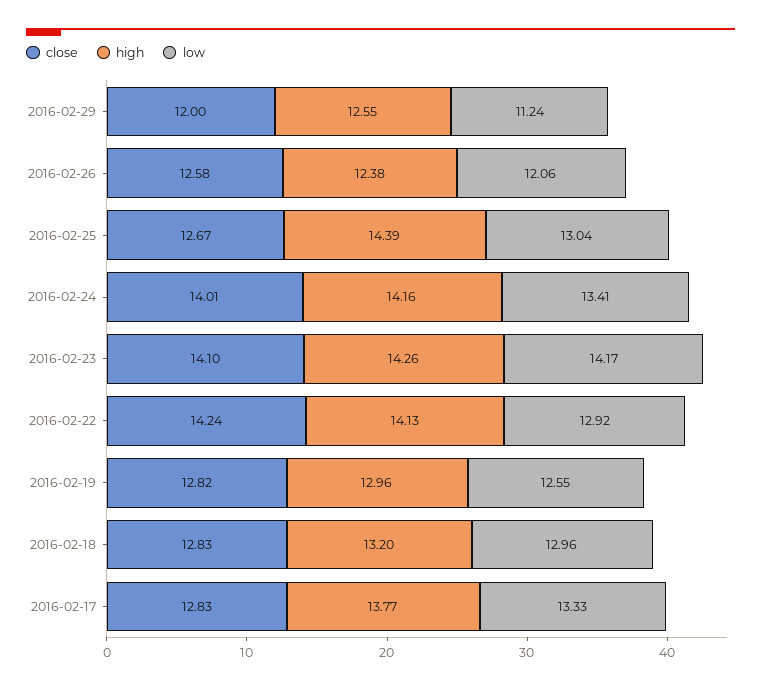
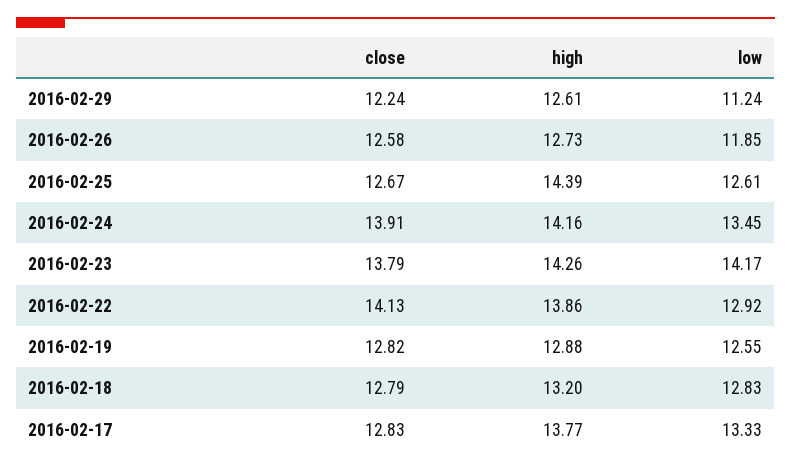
close, 2016-02-29: 12 -> 12.24
high, 2016-02-29: 12.55 -> 12.61
high, 2016-02-26: 12.38 -> 12.73
low, 2016-02-26: 12.06 -> 11.85
low, 2016-02-25: 13.04 -> 12.61
close, 2016-02-24: 14.01 -> 13.91
low, 2016-02-24: 13.41 -> 13.45
close, 2016-02-23: 14.1 -> 13.79
close, 2016-02-22: 14.24 -> 14.13
high, 2016-02-22: 14.13 -> 13.86
high, 2016-02-19: 12.96 -> 12.88
close, 2016-02-18: 12.83 -> 12.79
low, 2016-02-18: 12.96 -> 12.83

